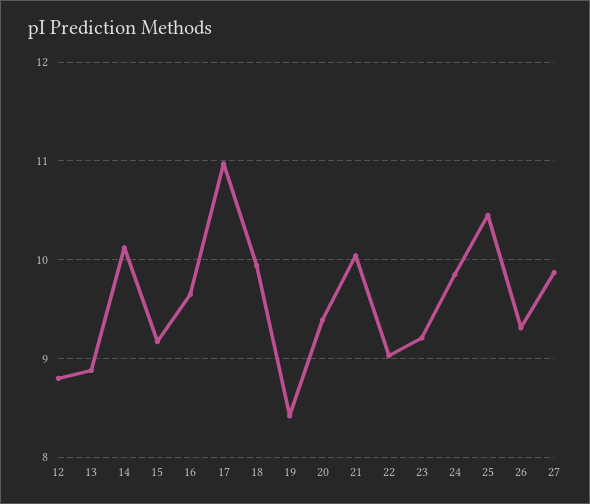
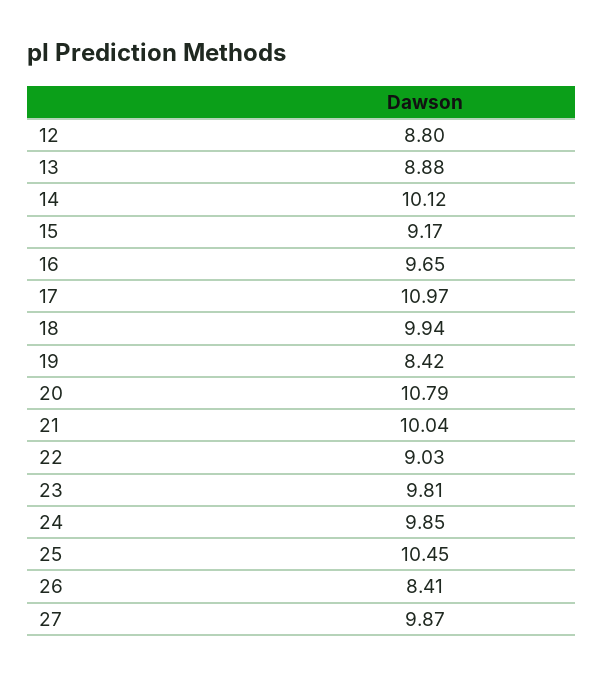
20: 9.4 -> 10.79
23: 9.2 -> 9.81
26: 9.3 -> 8.41

